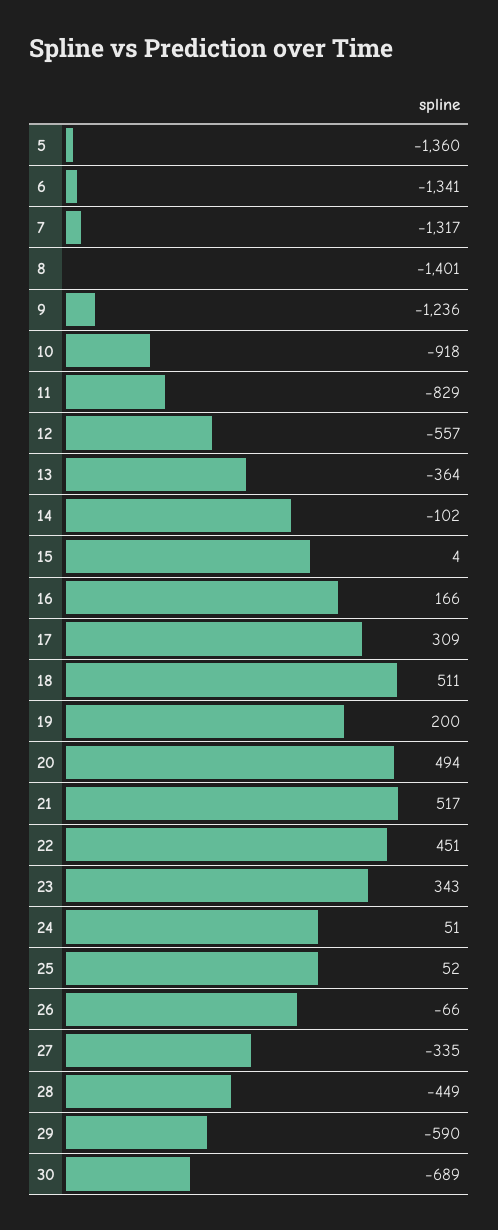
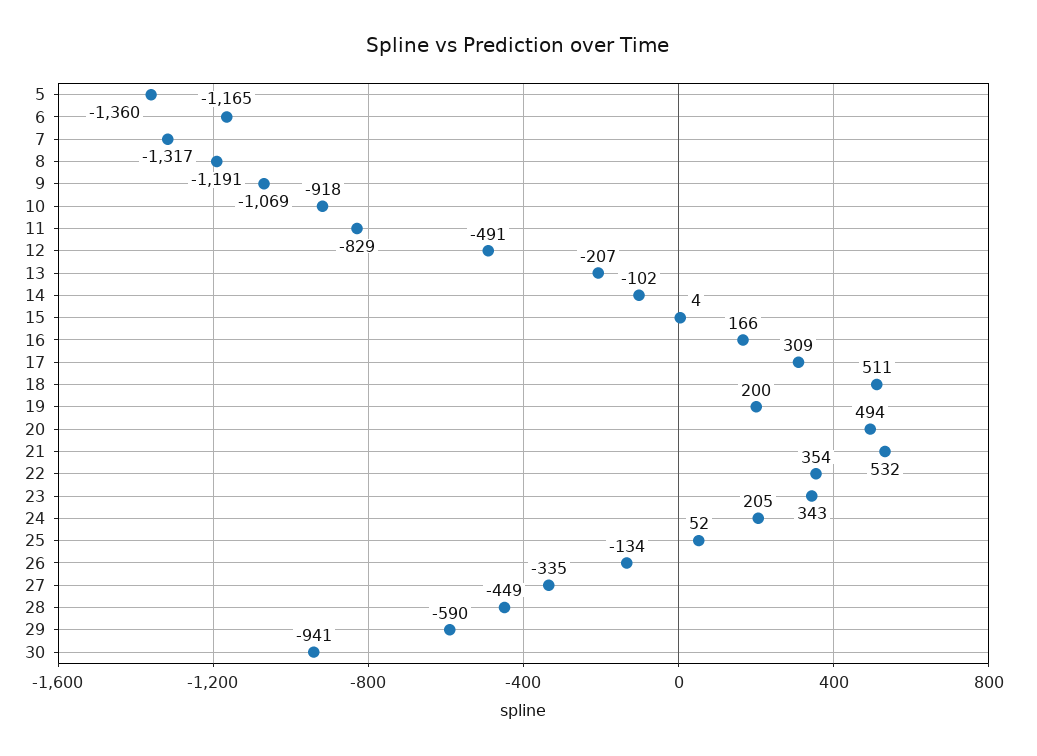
6: -1341 -> -1165
8: -1401 -> -1191
9: -1236 -> -1069
12: -557 -> -491
13: -364 -> -207
21: 517 -> 532
22: 451 -> 354
24: 51 -> 205
26: -66 -> -134
30: -689 -> -941

